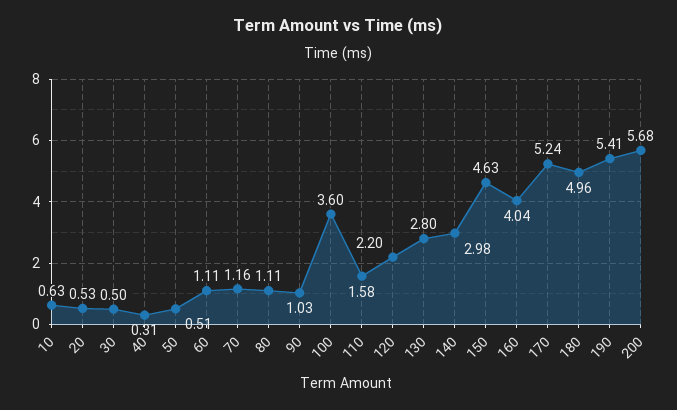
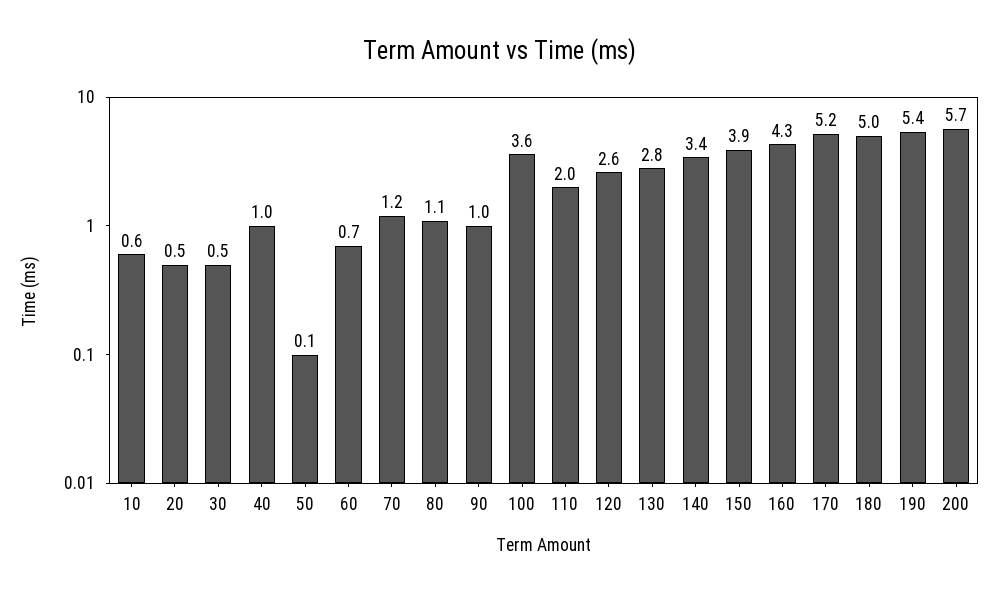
40: 0.31 -> 1
50: 0.51 -> 0.1
60: 1.11 -> 0.7
110: 1.58 -> 2
120: 2.2 -> 2.6
140: 2.98 -> 3.4
150: 4.63 -> 3.9
160: 4.04 -> 4.3

